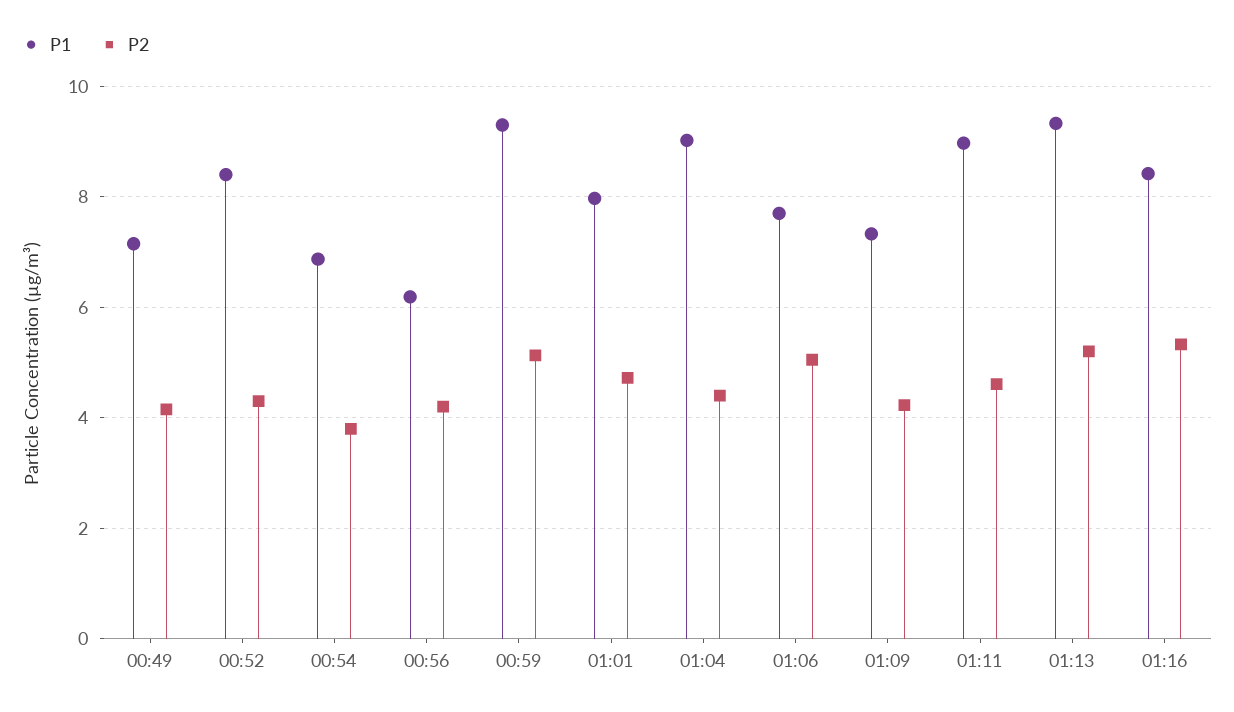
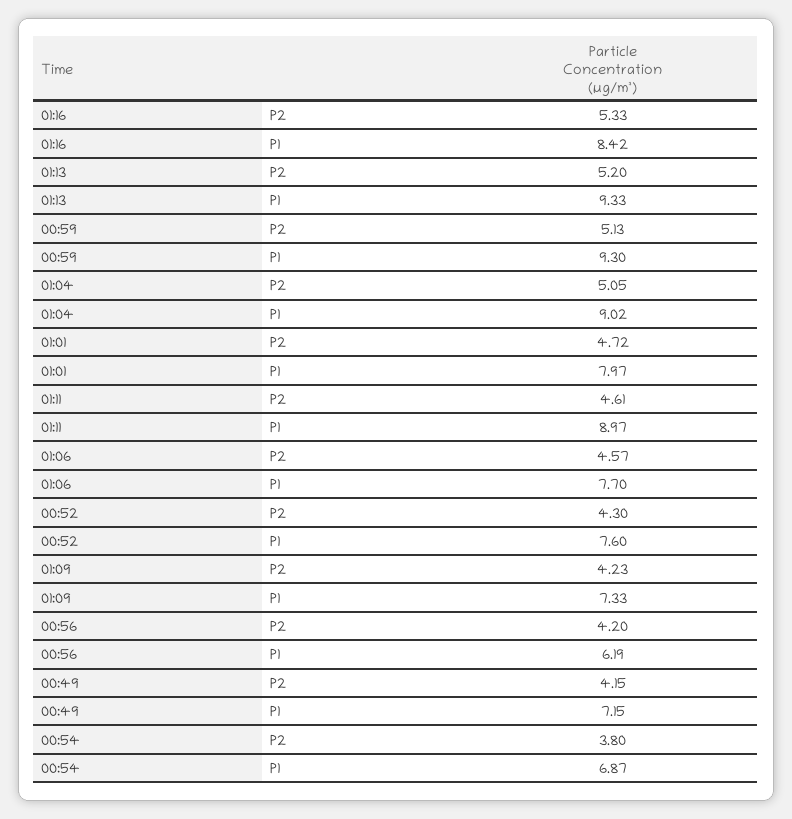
P1, 00:52: 8.4 -> 7.6
P2, 01:04: 4.4 -> 5.05
P2, 01:06: 5 -> 4.57

